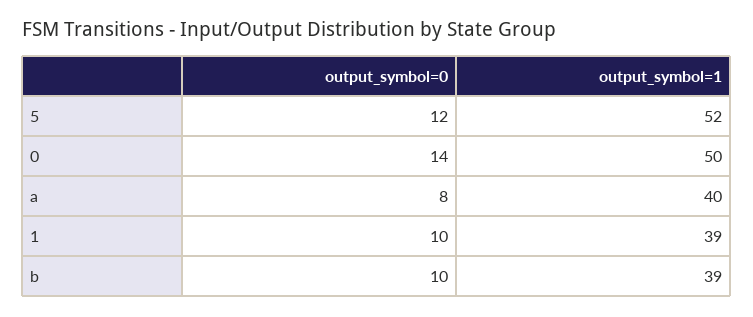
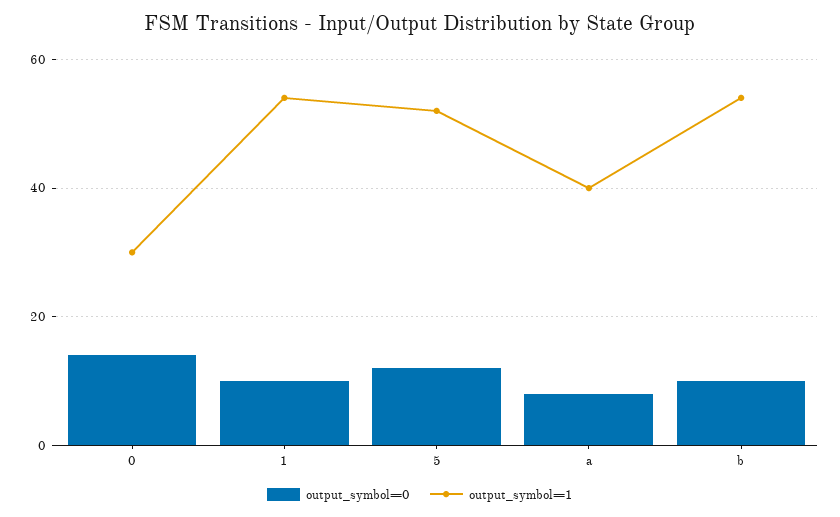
output_symbol=1, 0: 50 -> 30
output_symbol=1, 1: 39 -> 55
output_symbol=1, b: 39 -> 55

